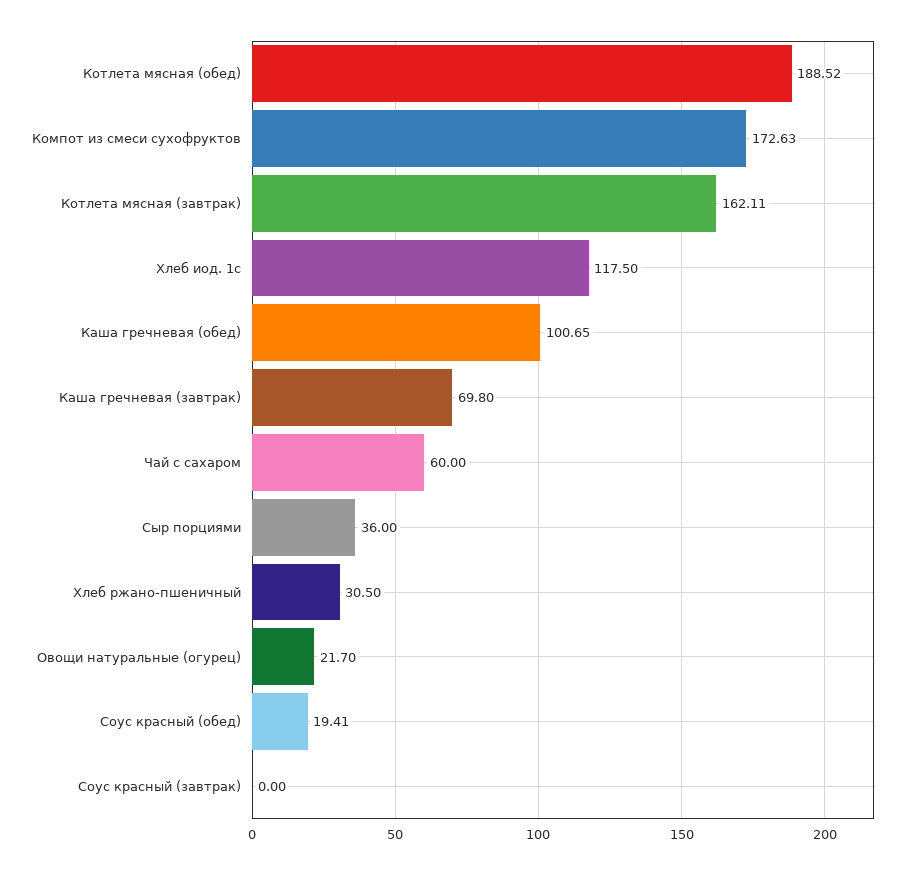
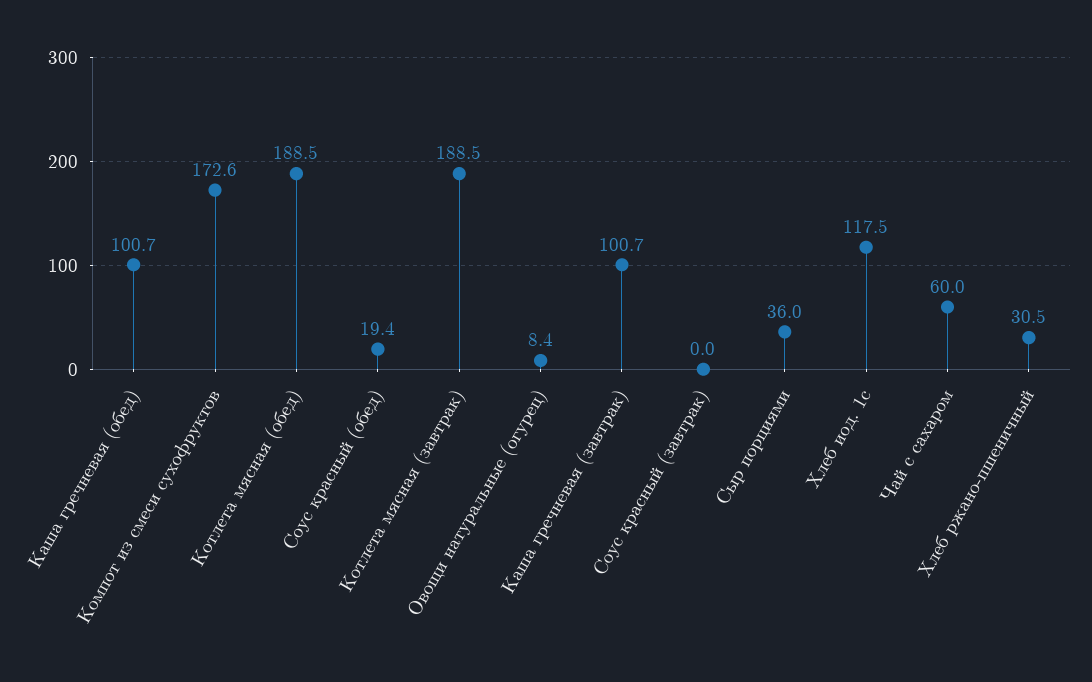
Котлета мясная (завтрак): 162.11 -> 188.5
Каша гречневая (завтрак): 69.8 -> 100.7
Овощи натуральные (огурец): 21.7 -> 8.4

